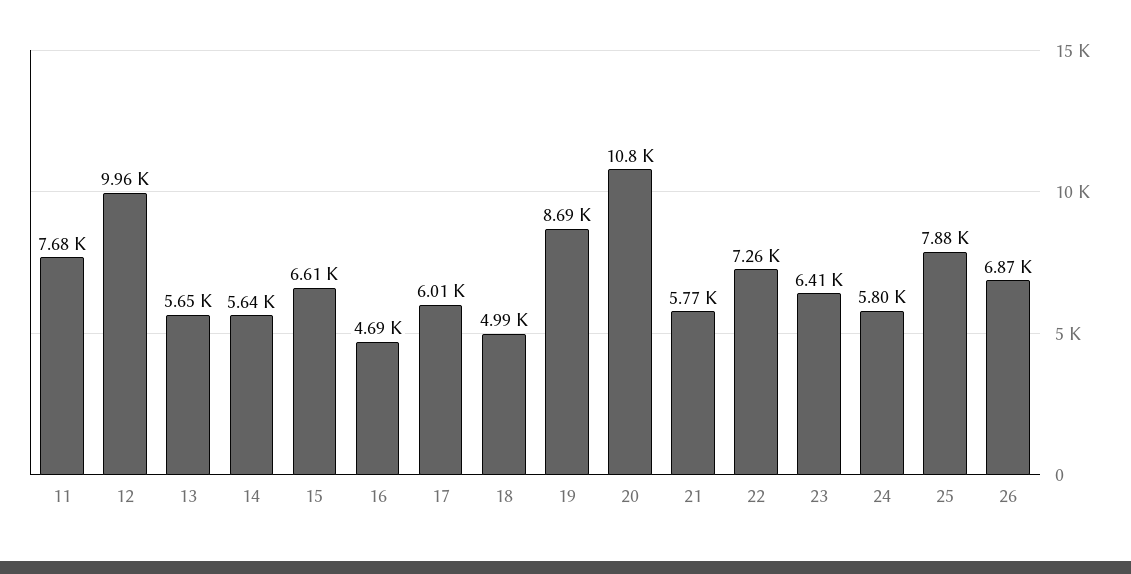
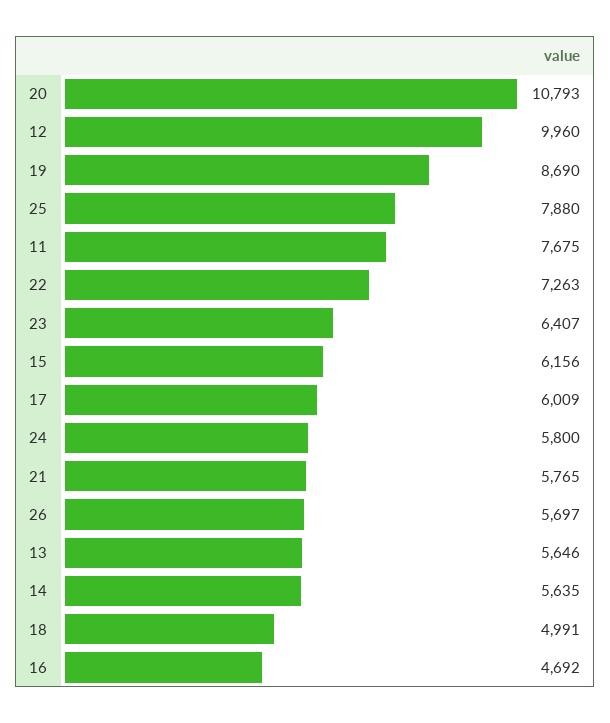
15: 6610 -> 6156
26: 6870 -> 5697

